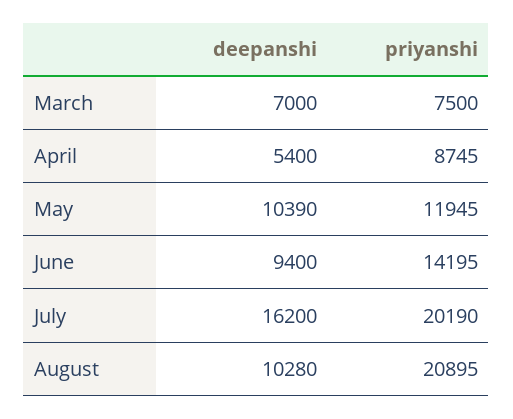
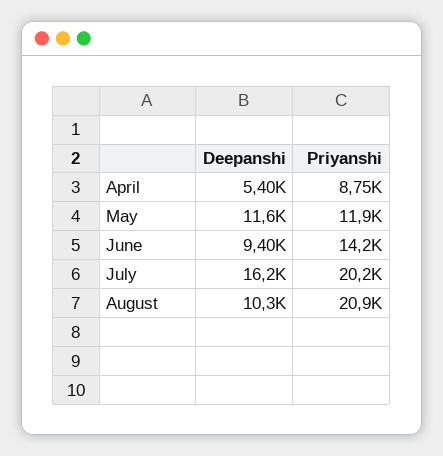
deepanshi, March: 7000 -> none
priyanshi, March: 7500 -> none
deepanshi, May: 10390 -> 11600

